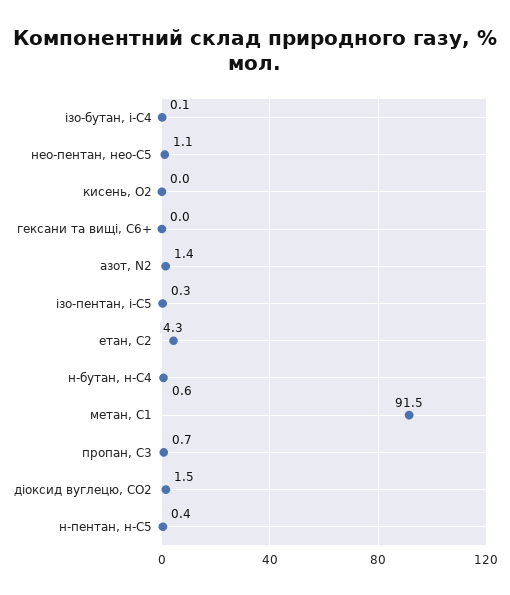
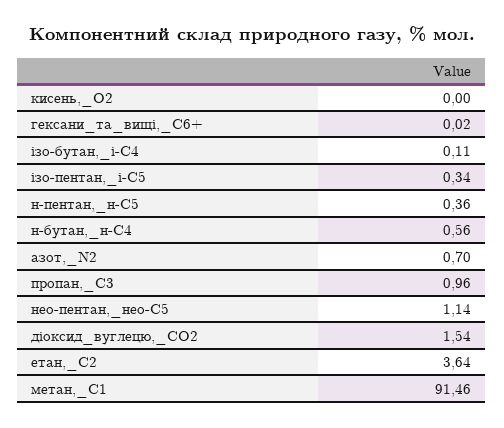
азот, N2: 1.4 -> 0.7
етан, С2: 4.3 -> 3.64
пропан, С3: 0.7 -> 0.96

